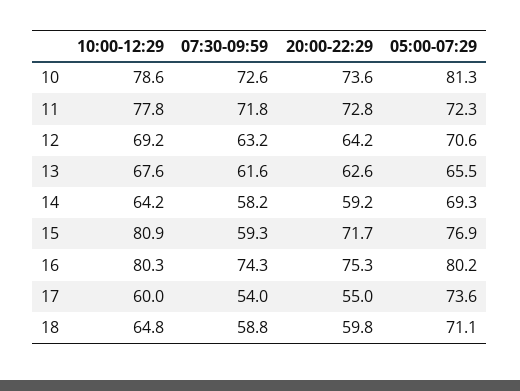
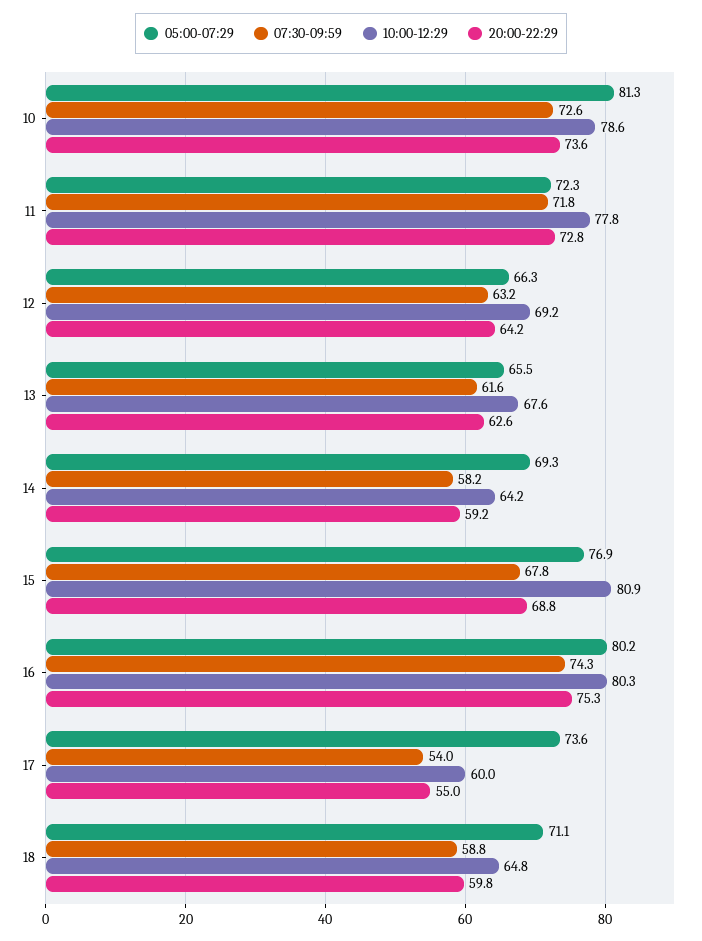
05:00-07:29, 12: 70.6 -> 66.3
07:30-09:59, 15: 59.3 -> 67.8
20:00-22:29, 15: 71.7 -> 68.8

